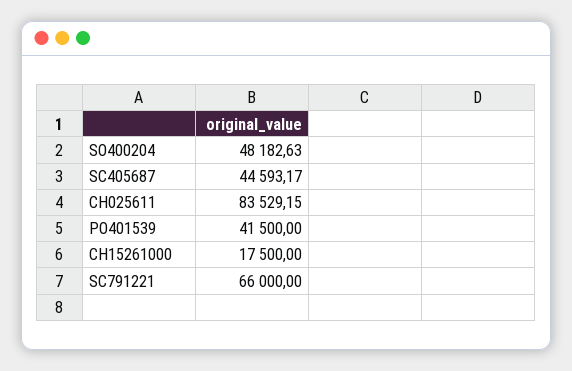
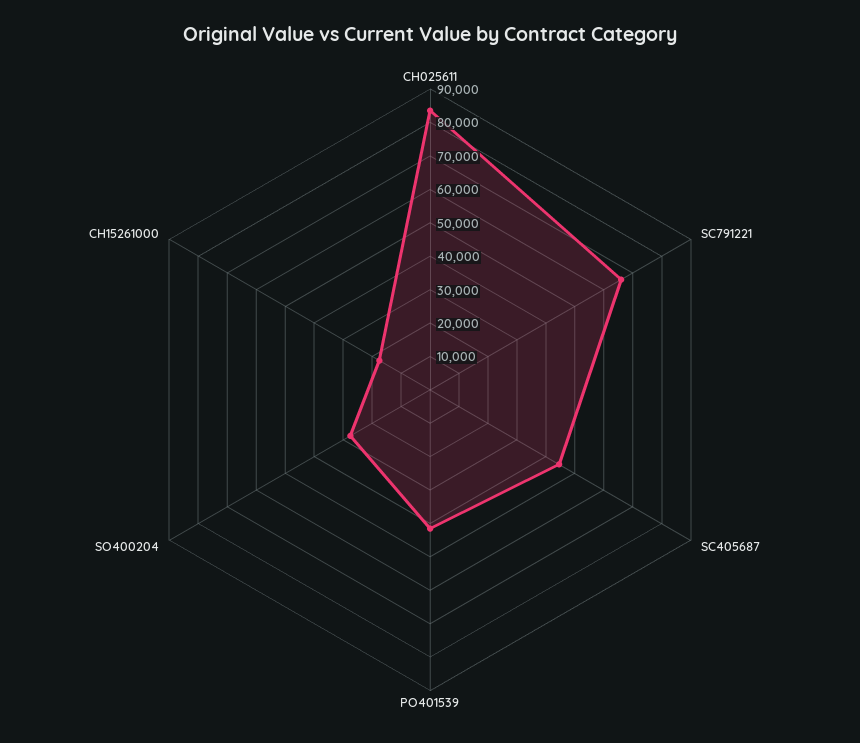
SO400204: 48182.63 -> 27500

